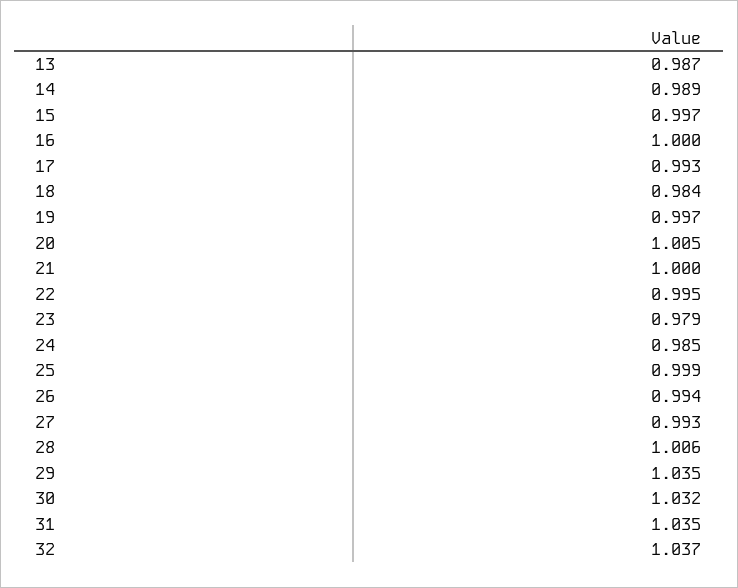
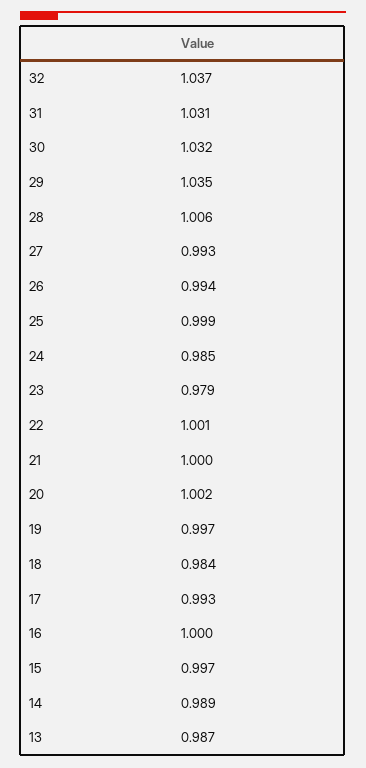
20: 1.005 -> 1.002
22: 0.995 -> 1.001
31: 1.035 -> 1.031

